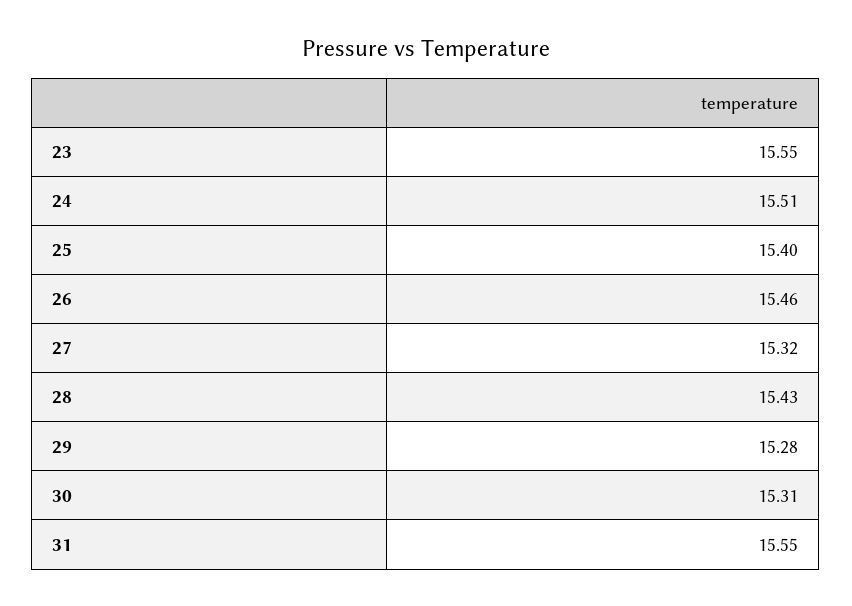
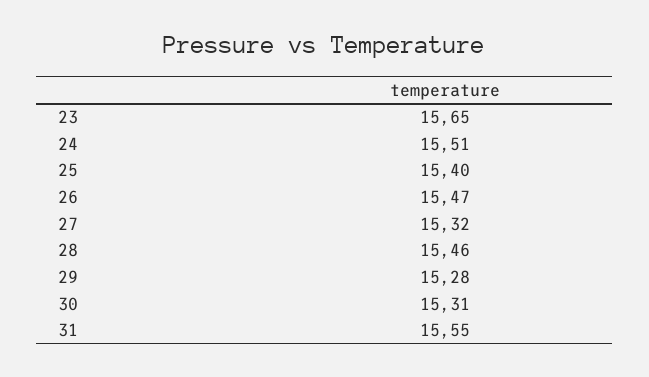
23: 15.55 -> 15.65
26: 15.46 -> 15.47
28: 15.43 -> 15.46

